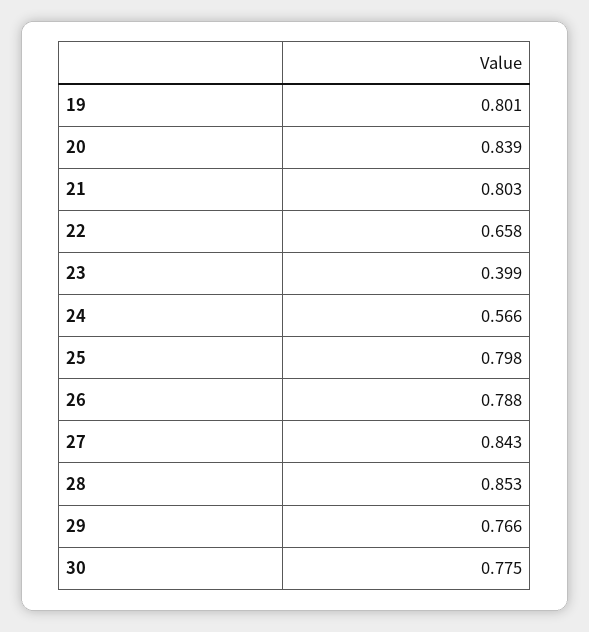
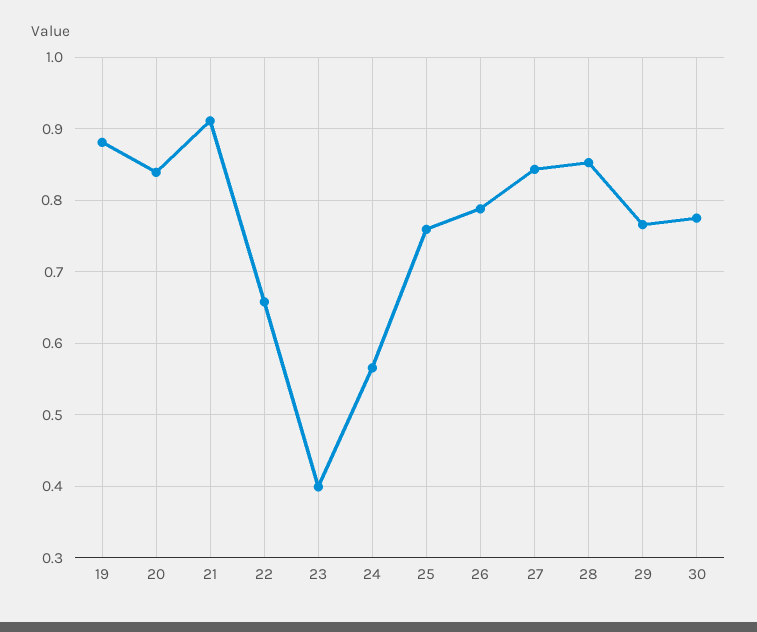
19: 0.801 -> 0.88
21: 0.803 -> 0.91
25: 0.798 -> 0.76

